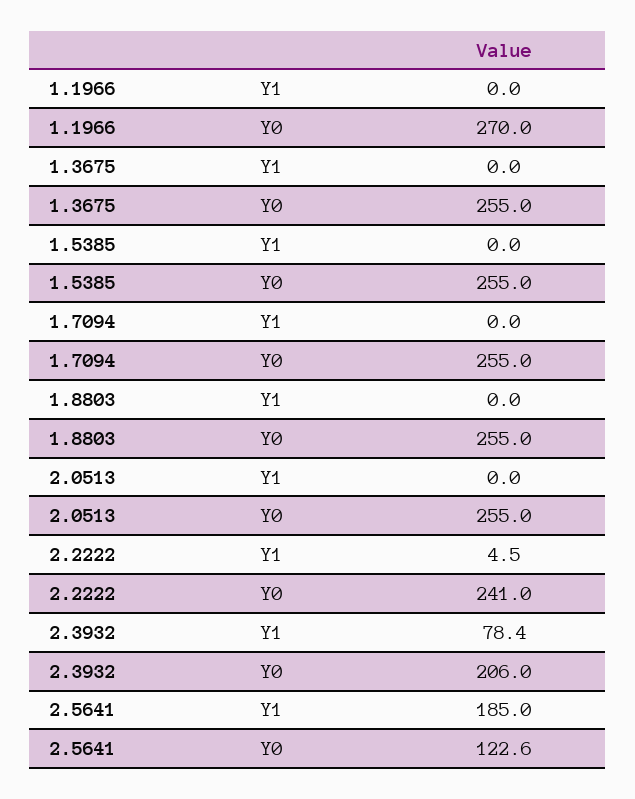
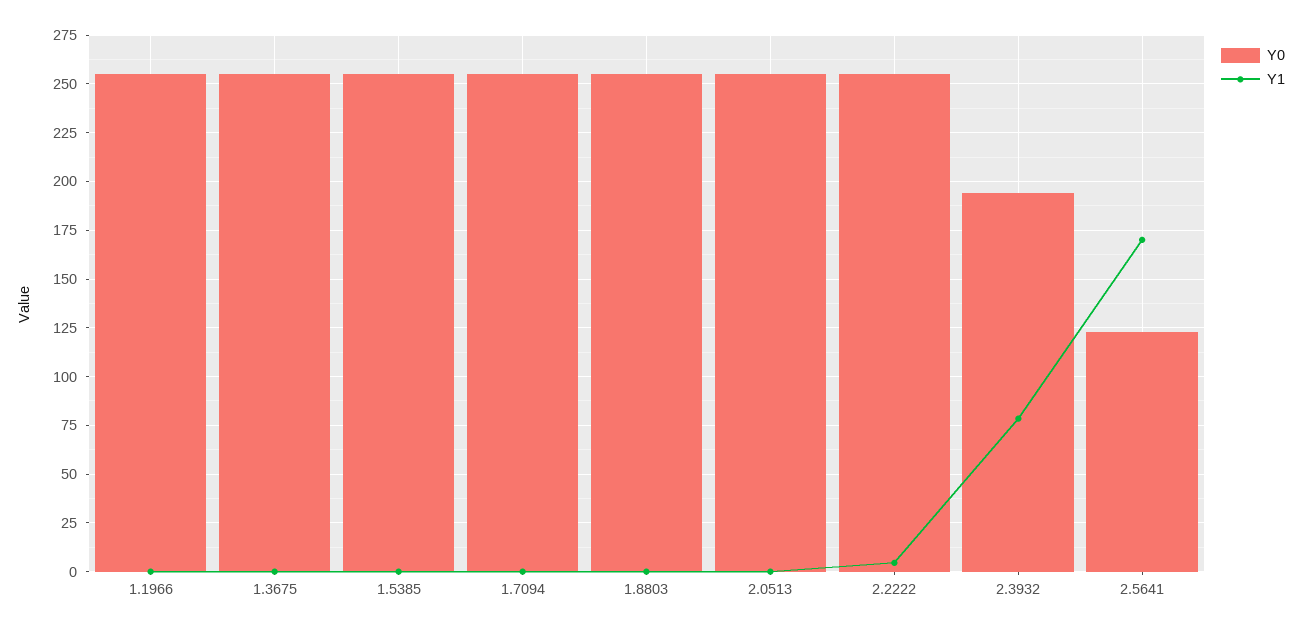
Y0, 1.1966: 270 -> 255
Y0, 2.2222: 241 -> 255
Y0, 2.3932: 206 -> 195
Y1, 2.5641: 185 -> 170

